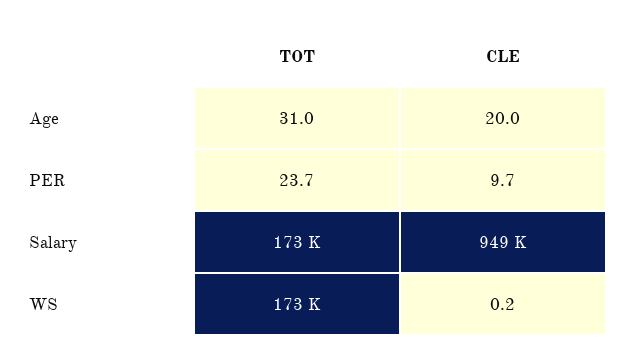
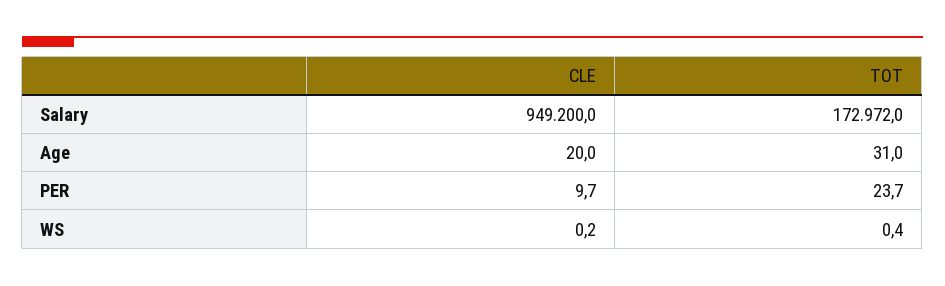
TOT, WS: 173000 -> 0.4

